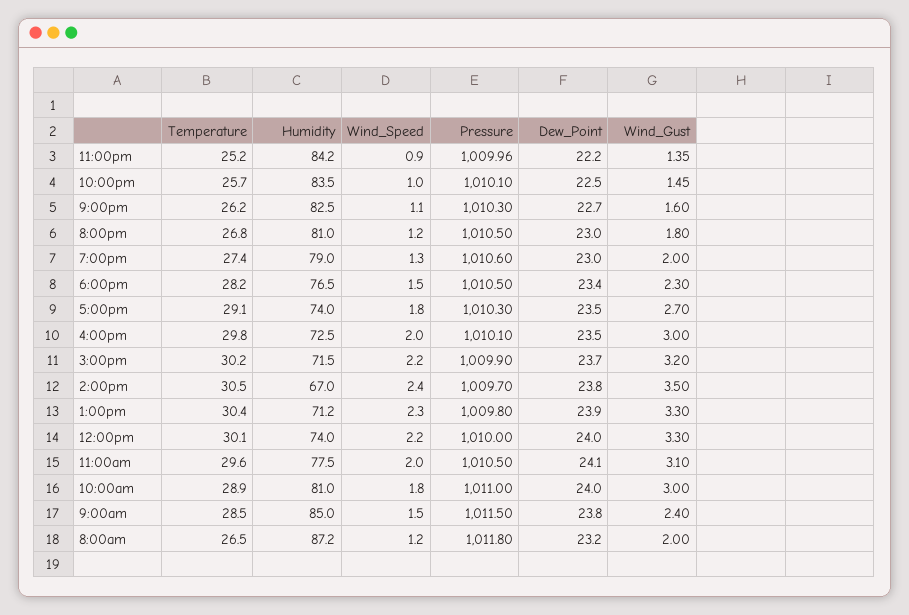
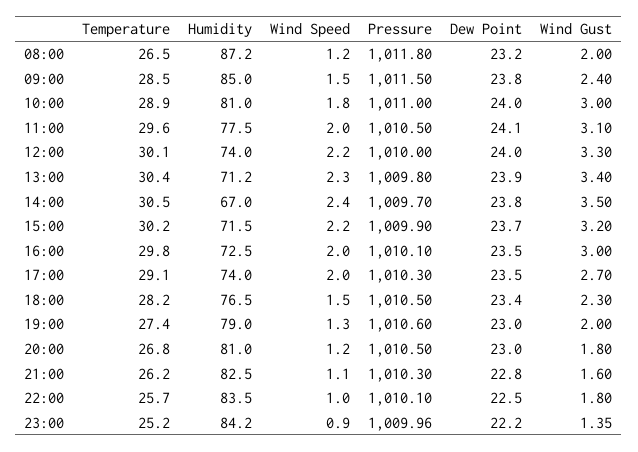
Wind_Gust, 10:00pm: 1.45 -> 1.8
Dew_Point, 9:00pm: 22.7 -> 22.8
Wind_Speed, 5:00pm: 1.8 -> 2
Wind_Gust, 1:00pm: 3.3 -> 3.4

